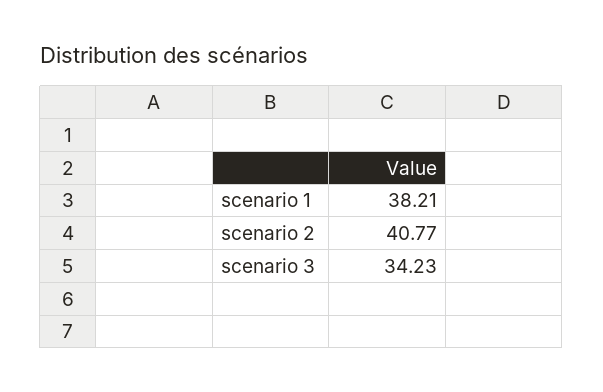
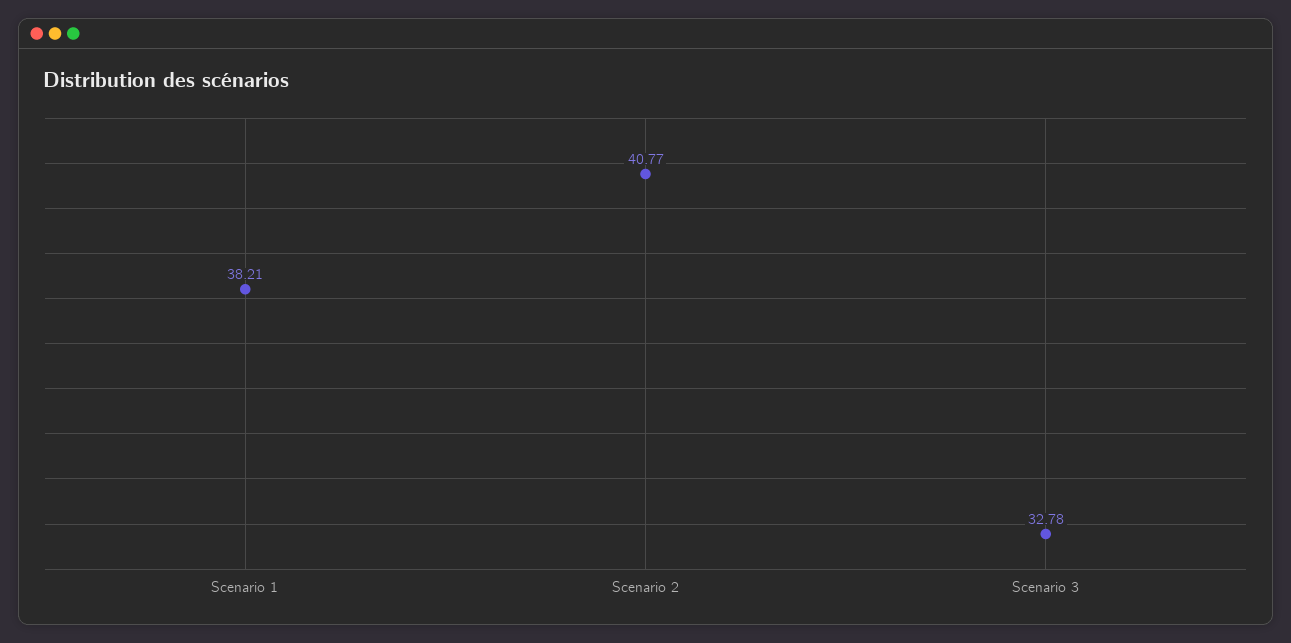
scenario 3: 34.23 -> 32.78

